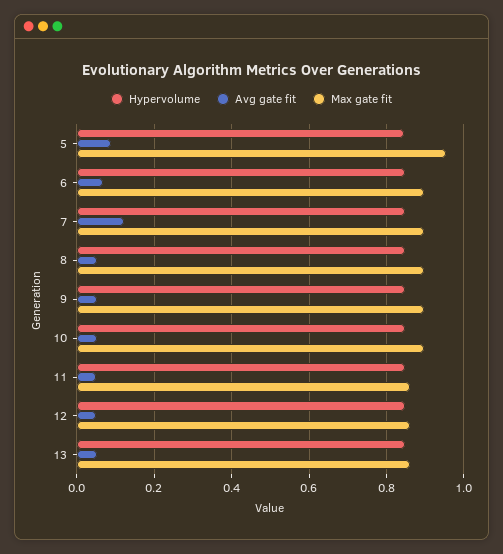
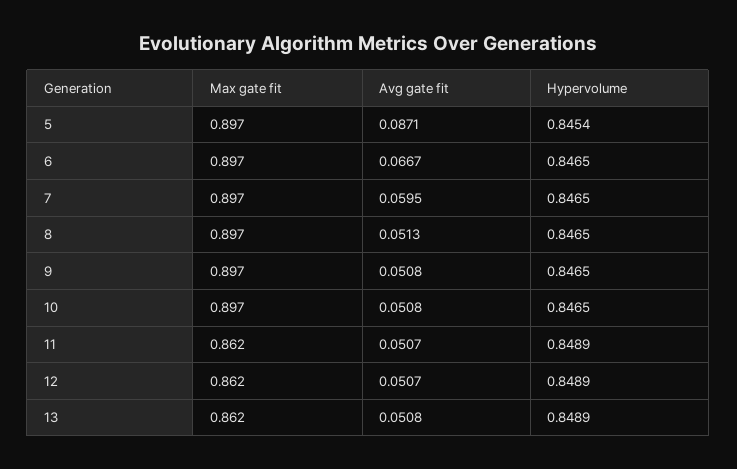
Max gate fit, 5: 0.96 -> 0.897
Avg gate fit, 7: 0.12 -> 0.0595

